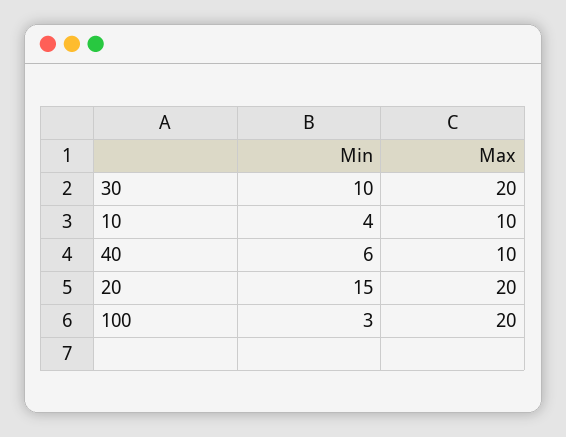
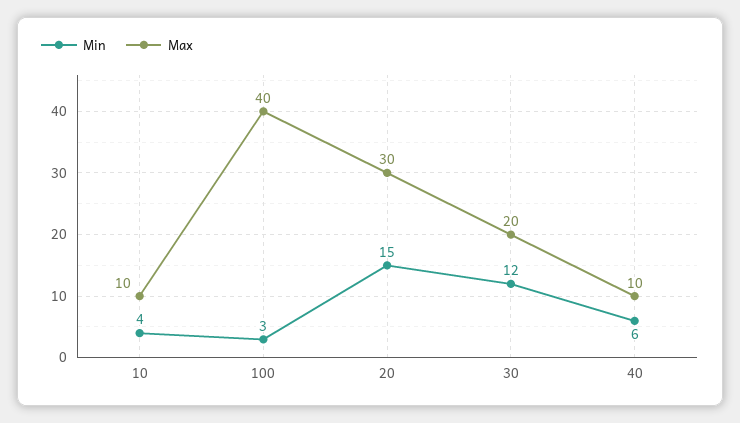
Min, 30: 10 -> 12
Max, 20: 20 -> 30
Max, 100: 20 -> 40

